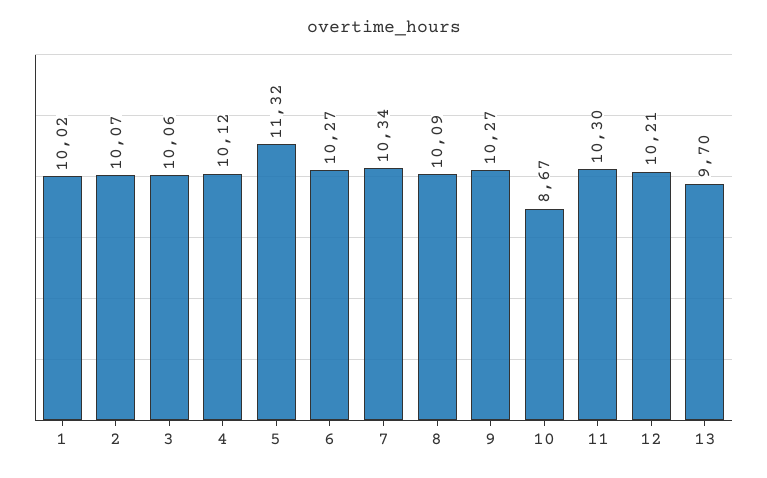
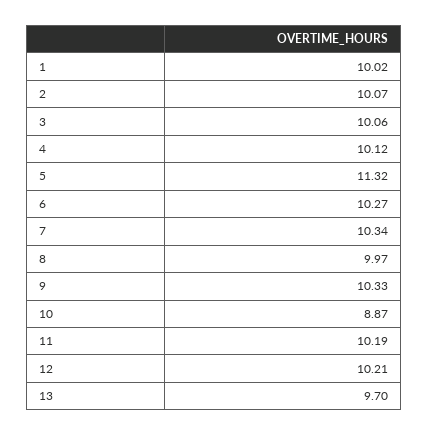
8: 10.09 -> 9.97
9: 10.27 -> 10.33
10: 8.67 -> 8.87
11: 10.3 -> 10.19

